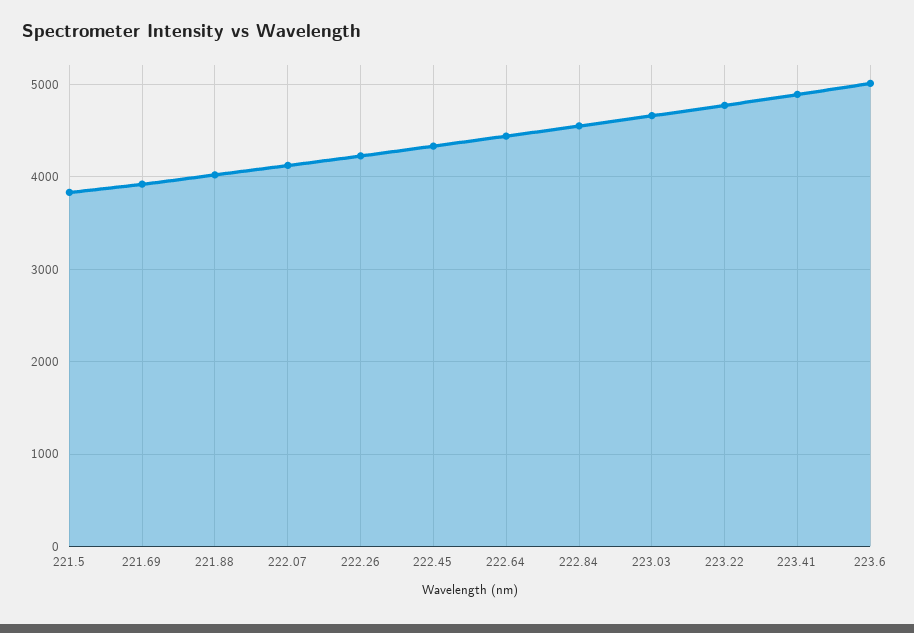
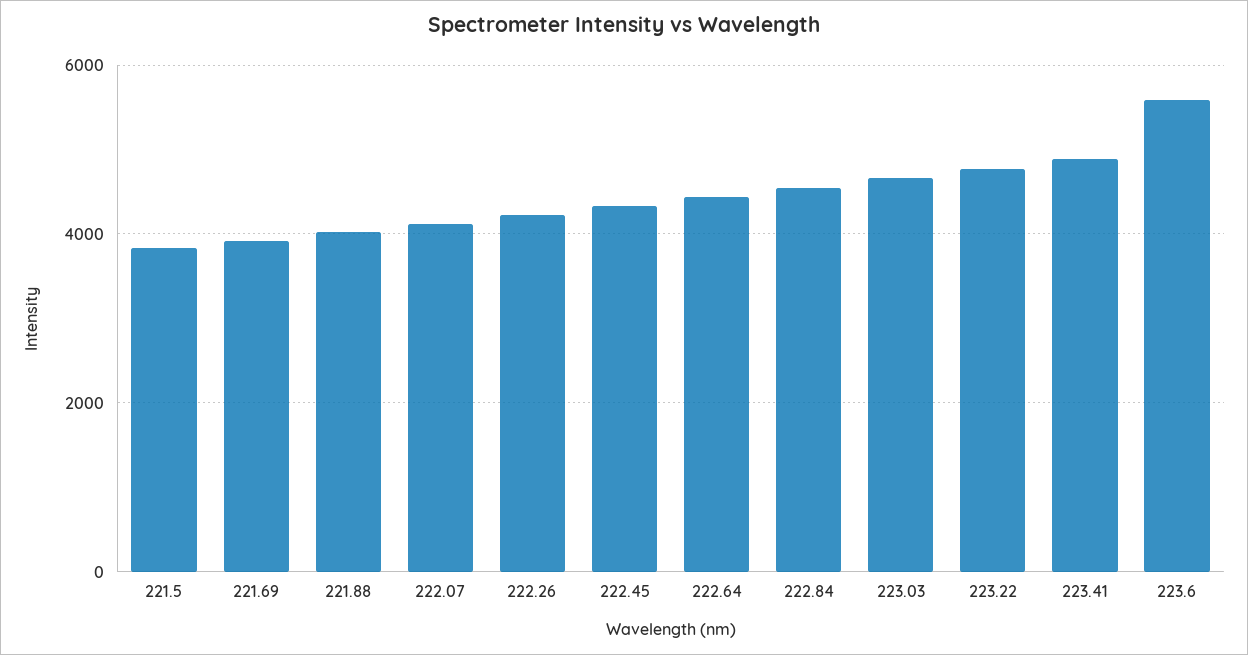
223.6: 5000 -> 5600

